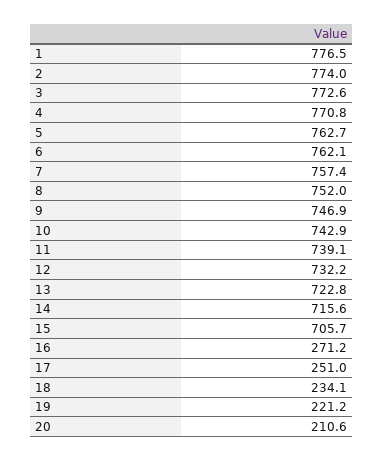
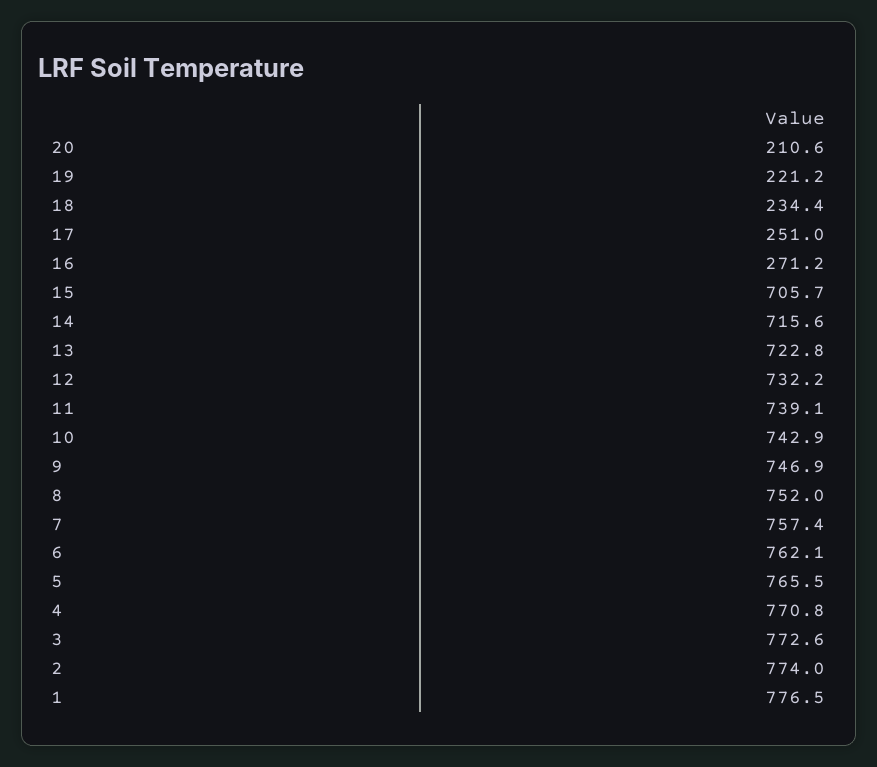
5: 762.7 -> 765.5
18: 234.1 -> 234.4

